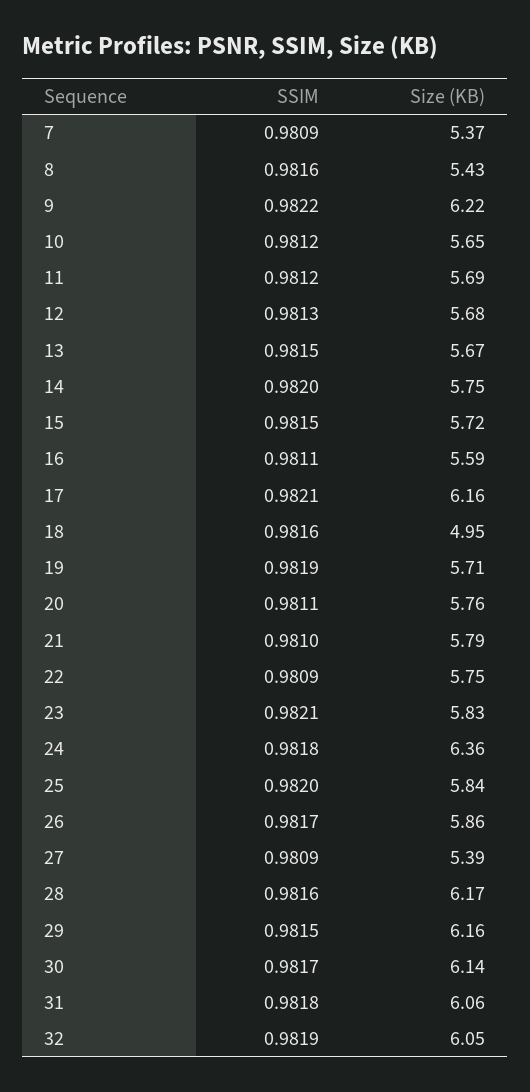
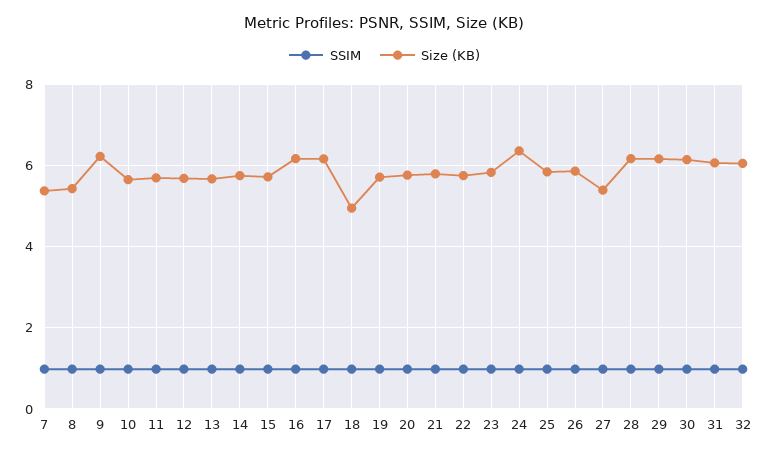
Size (KB), 16: 5.59 -> 6.2

